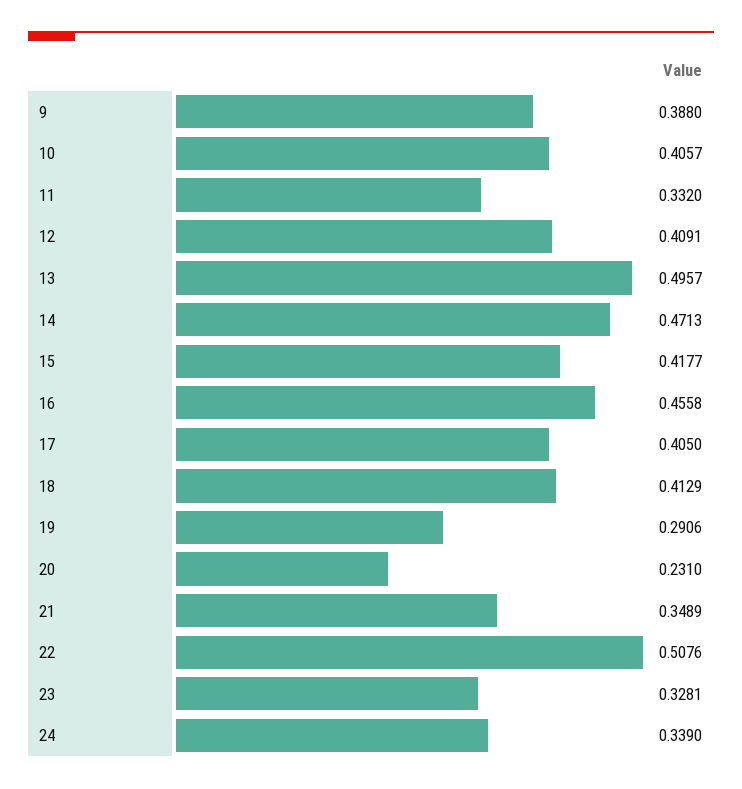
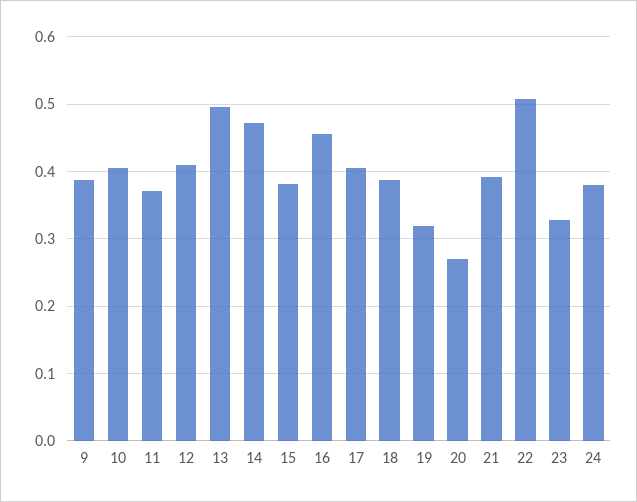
11: 0.332 -> 0.37
15: 0.4177 -> 0.38
18: 0.4129 -> 0.39
19: 0.2906 -> 0.32
20: 0.231 -> 0.27
21: 0.3489 -> 0.39
24: 0.339 -> 0.38

